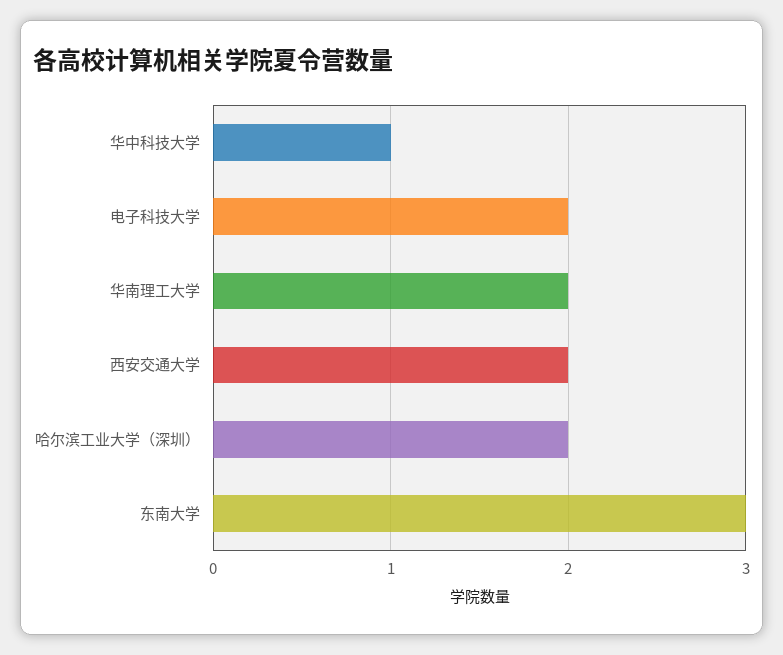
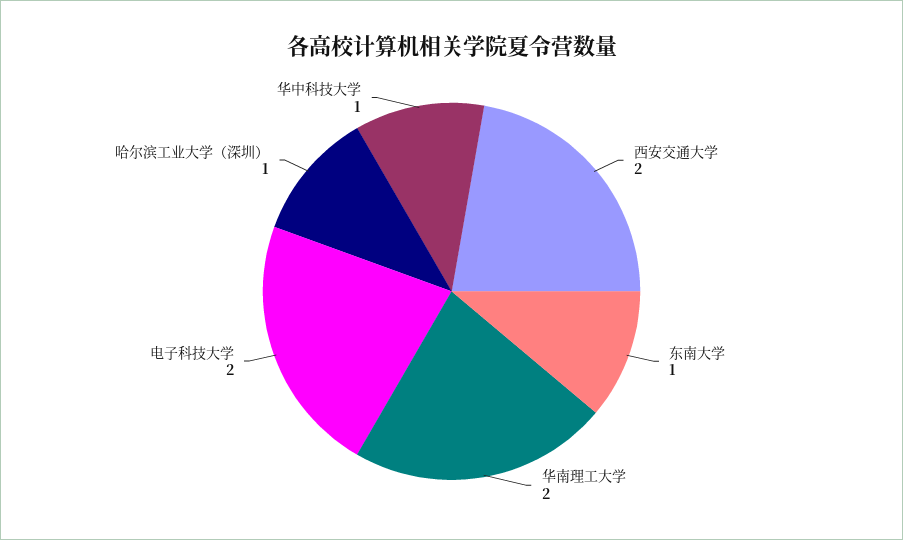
哈尔滨工业大学（深圳）: 2 -> 1
东南大学: 3 -> 1

